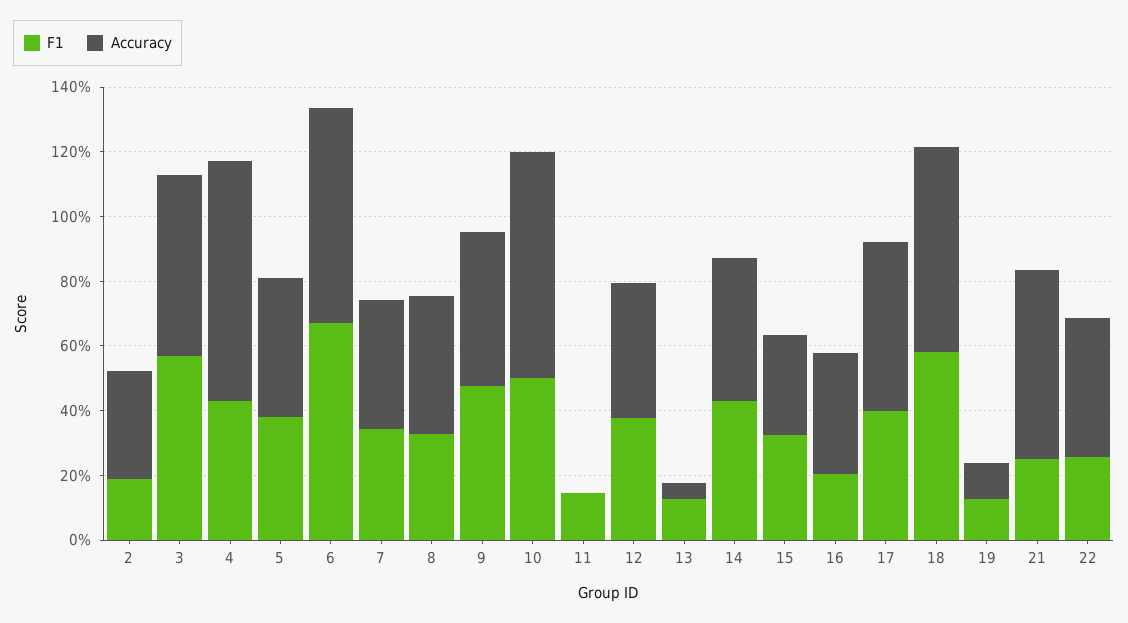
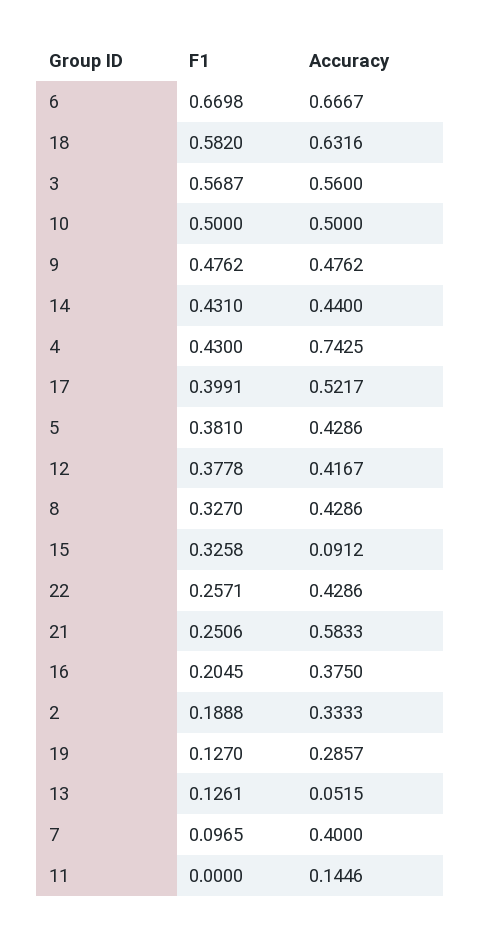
F1, 7: 0.35 -> 0.0965
Accuracy, 10: 0.7 -> 0.5
F1, 11: 0.15 -> 0
Accuracy, 11: 0 -> 0.1446
Accuracy, 15: 0.3 -> 0.0912
Accuracy, 19: 0.1 -> 0.2857

